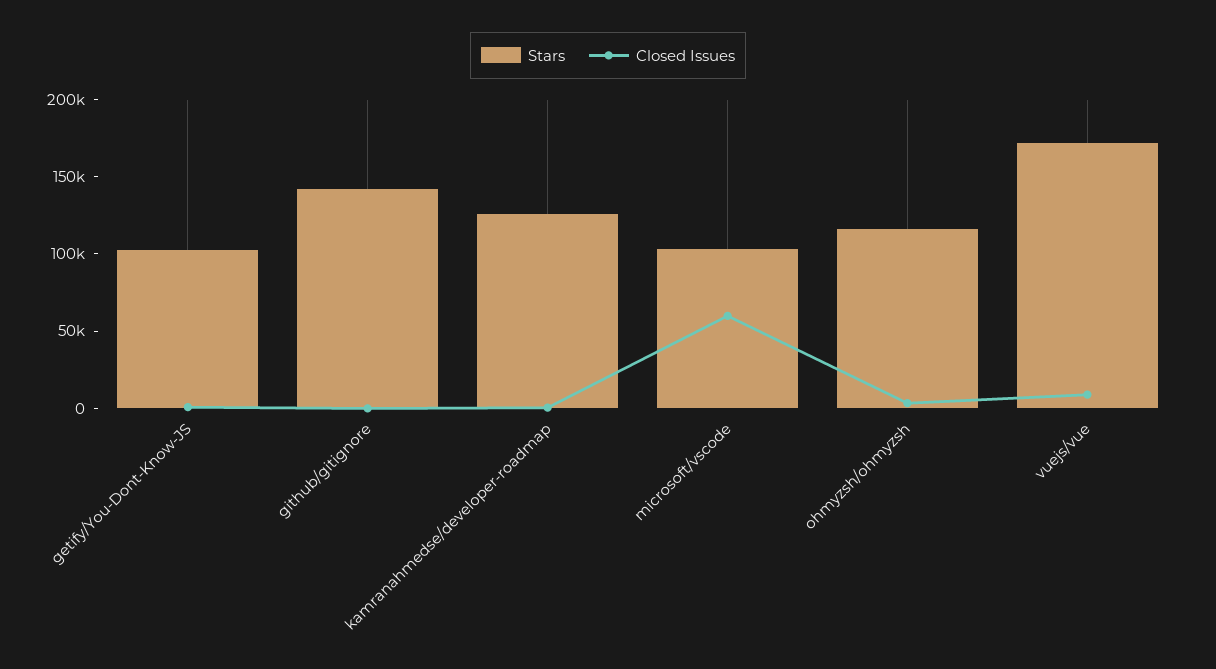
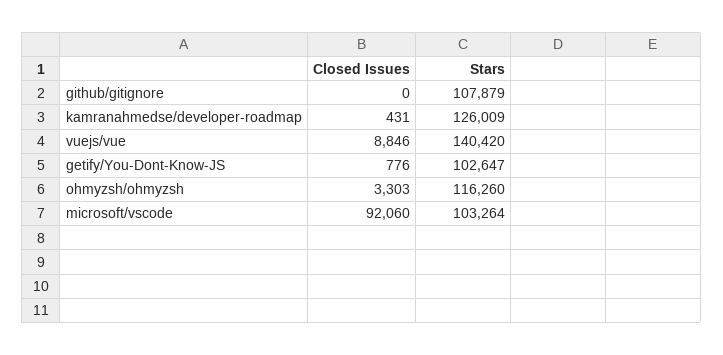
Stars, github/gitignore: 140000 -> 107879
Closed Issues, microsoft/vscode: 60000 -> 92060
Stars, vuejs/vue: 170000 -> 140420

